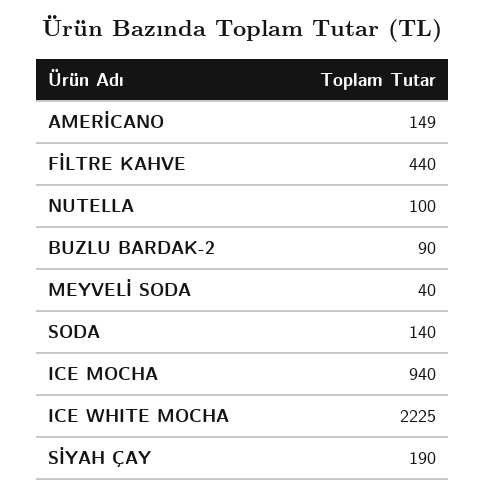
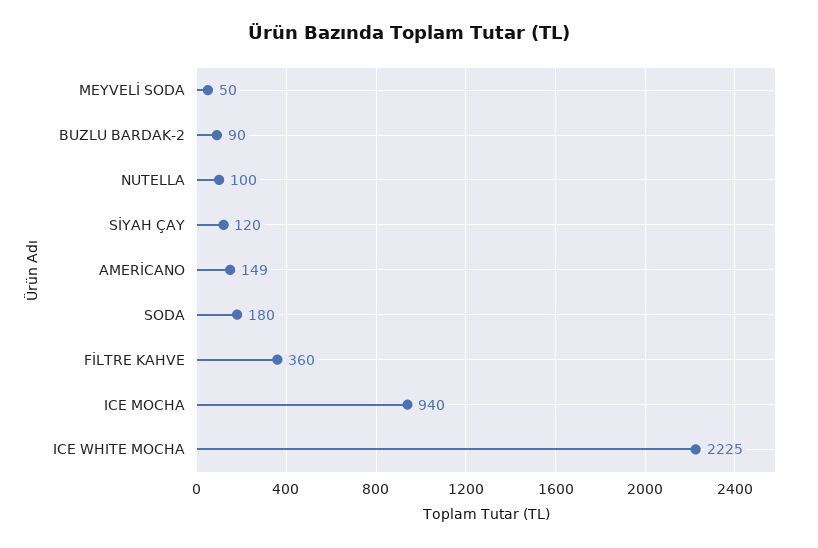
FİLTRE KAHVE: 440 -> 360
MEYVELİ SODA: 40 -> 50
SODA: 140 -> 180
SİYAH ÇAY: 190 -> 120

